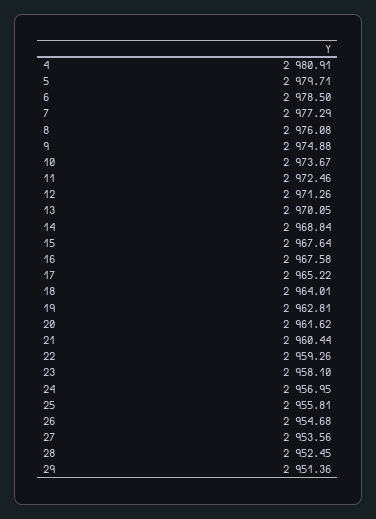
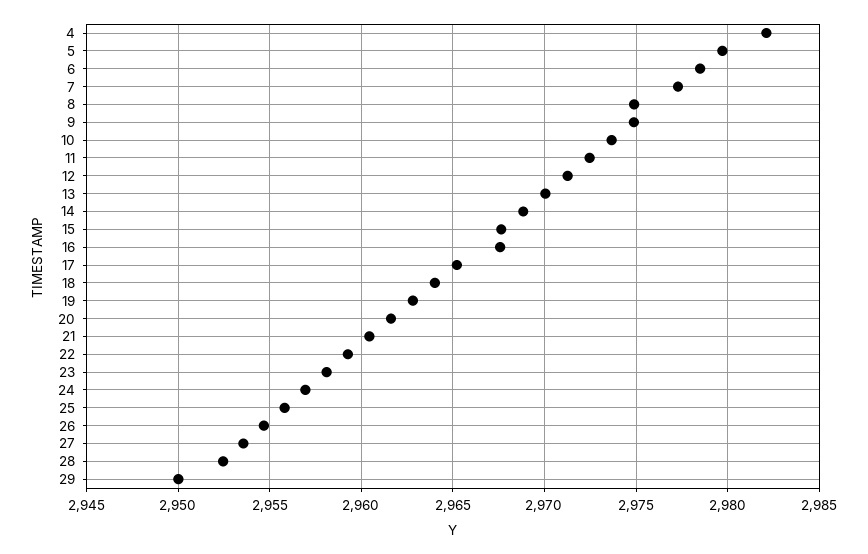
4: 2980.91 -> 2982
8: 2976.08 -> 2975
29: 2951.36 -> 2950

